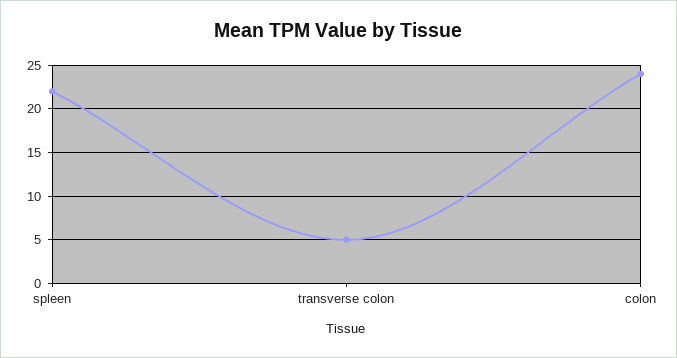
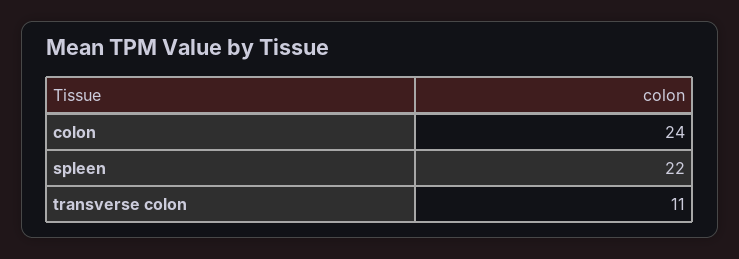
transverse colon: 5 -> 11

